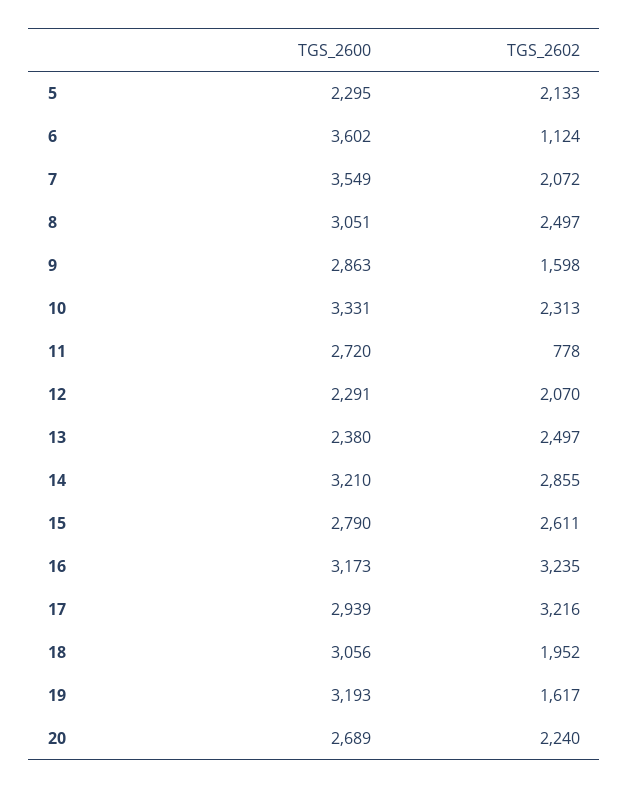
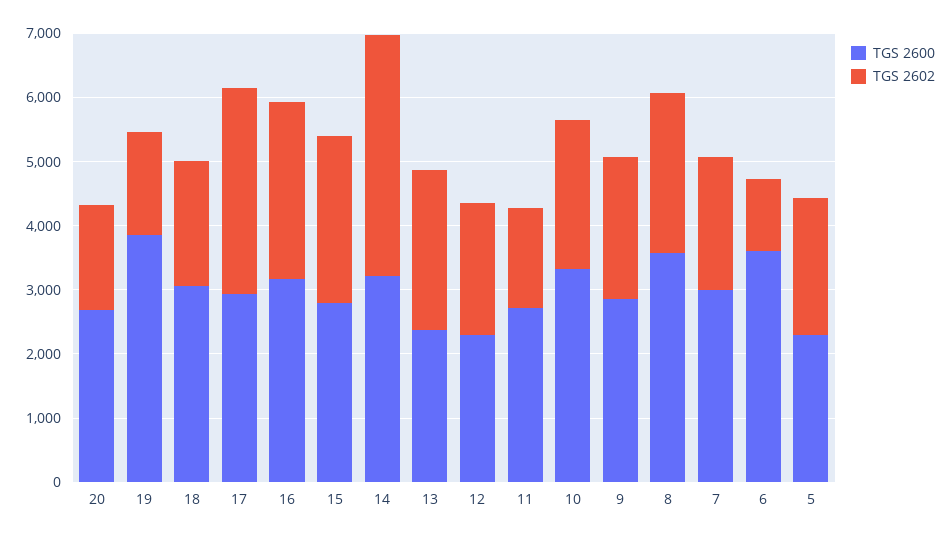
TGS_2600, 7: 3549 -> 3000
TGS_2600, 8: 3051 -> 3600
TGS_2602, 9: 1598 -> 2200
TGS_2602, 11: 778 -> 1600
TGS_2602, 14: 2855 -> 3800
TGS_2602, 16: 3235 -> 2800
TGS_2600, 19: 3193 -> 3800
TGS_2602, 20: 2240 -> 1600

